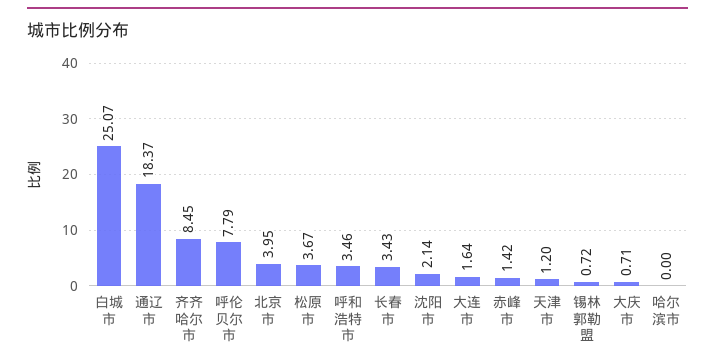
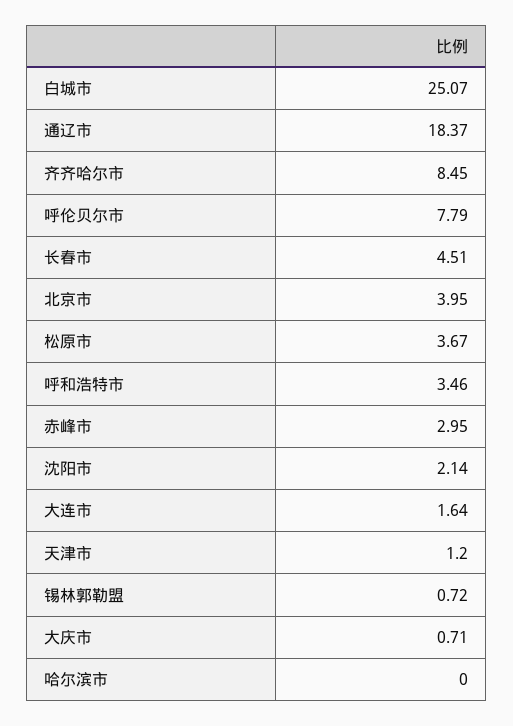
长春市: 3.43 -> 4.51
赤峰市: 1.42 -> 2.95

